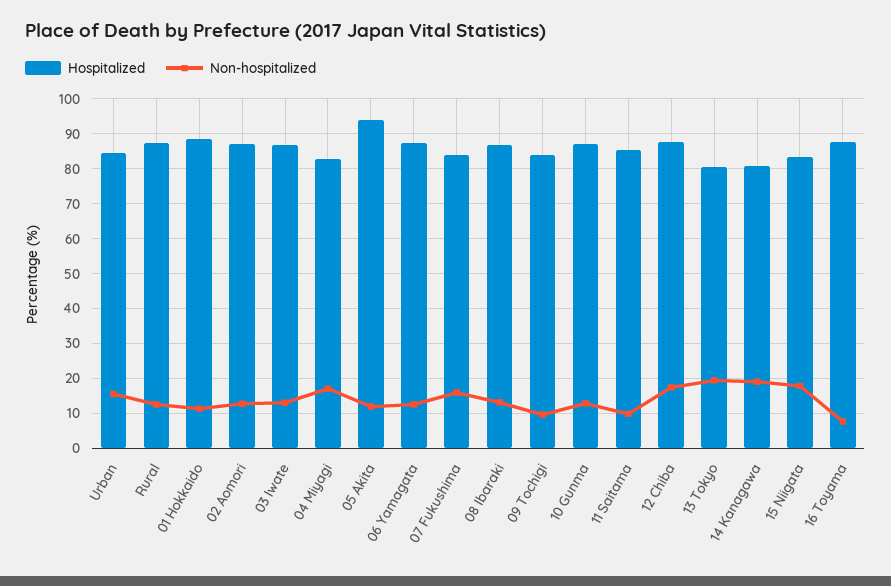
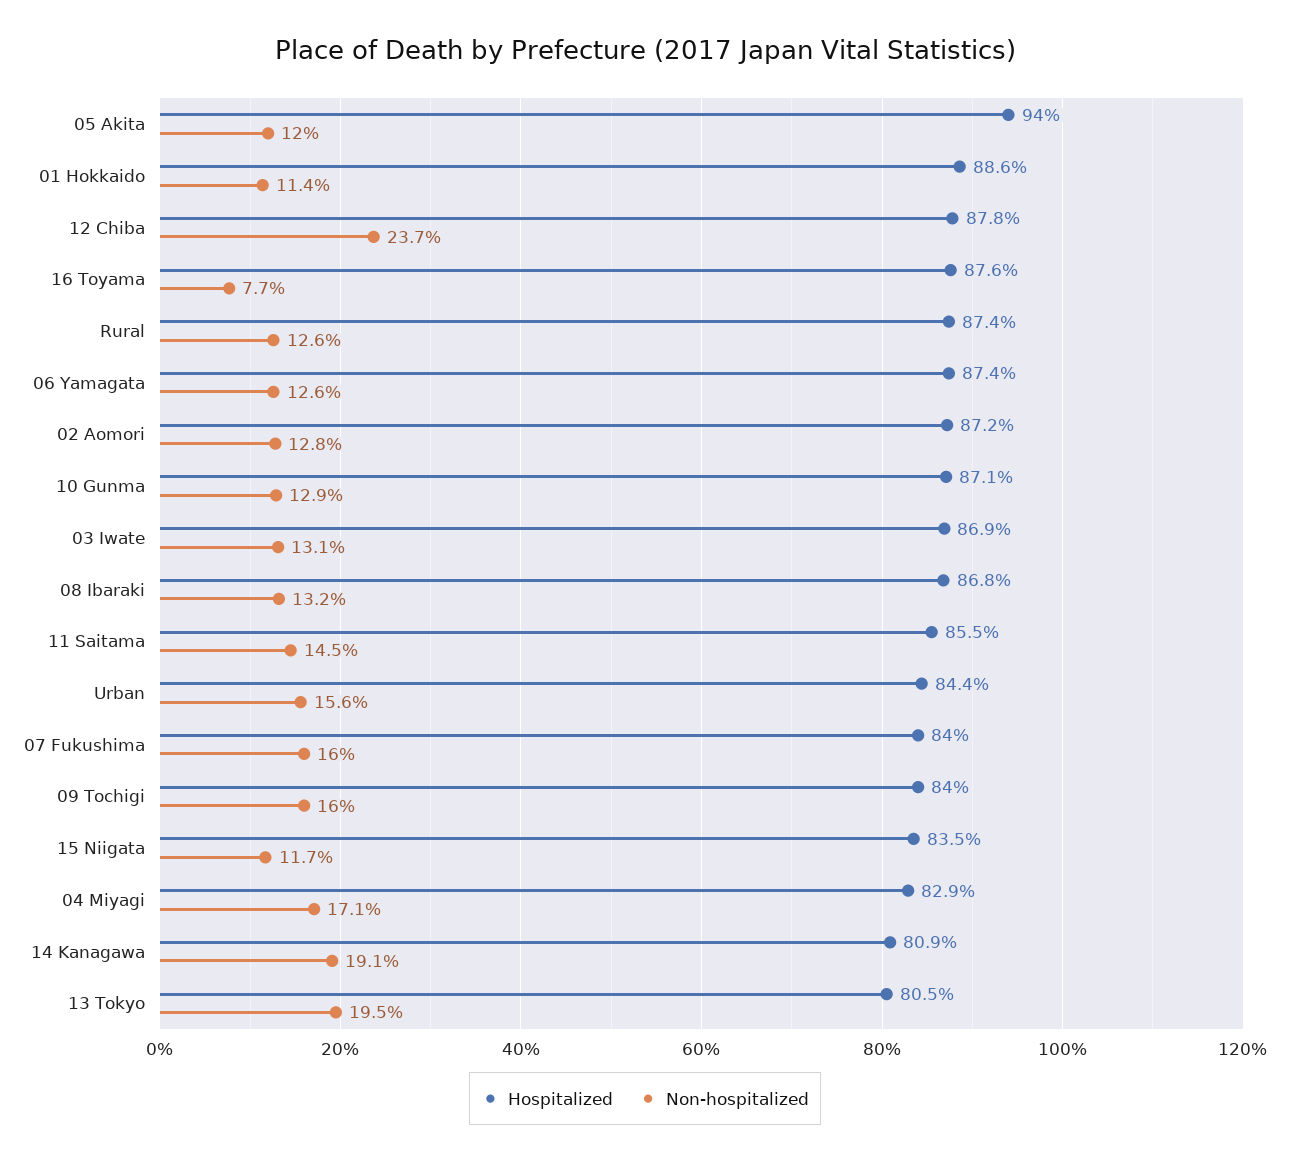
Non-hospitalized, 09 Tochigi: 10 -> 16
Non-hospitalized, 11 Saitama: 10 -> 14.5
Non-hospitalized, 12 Chiba: 18 -> 23.7
Non-hospitalized, 15 Niigata: 18 -> 11.7

